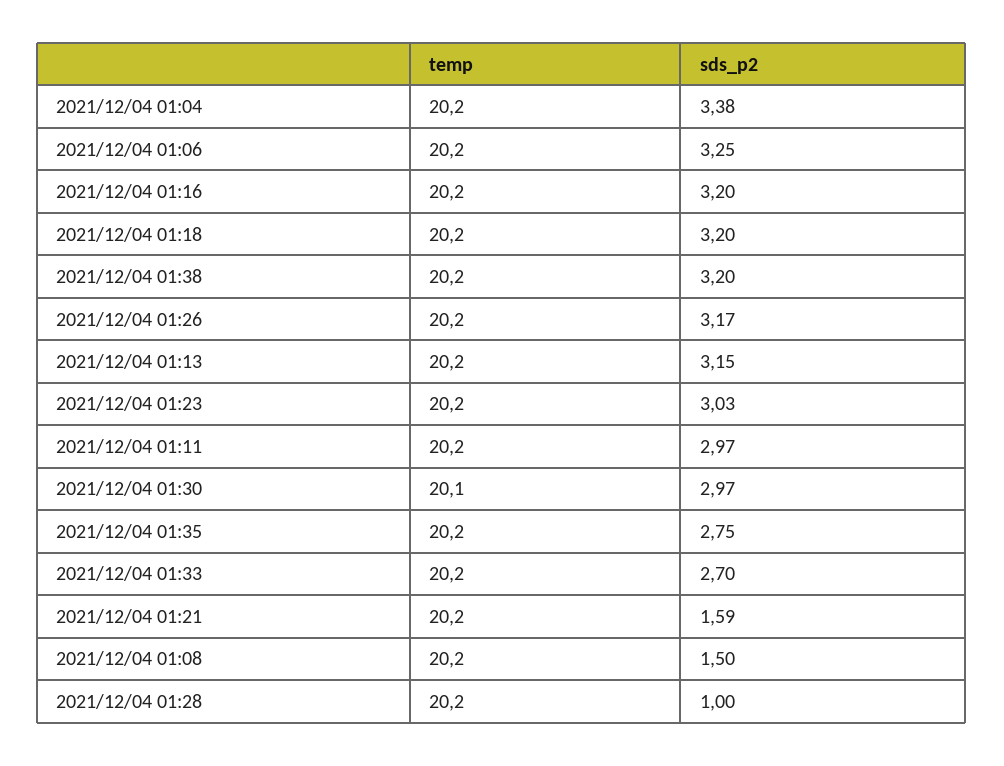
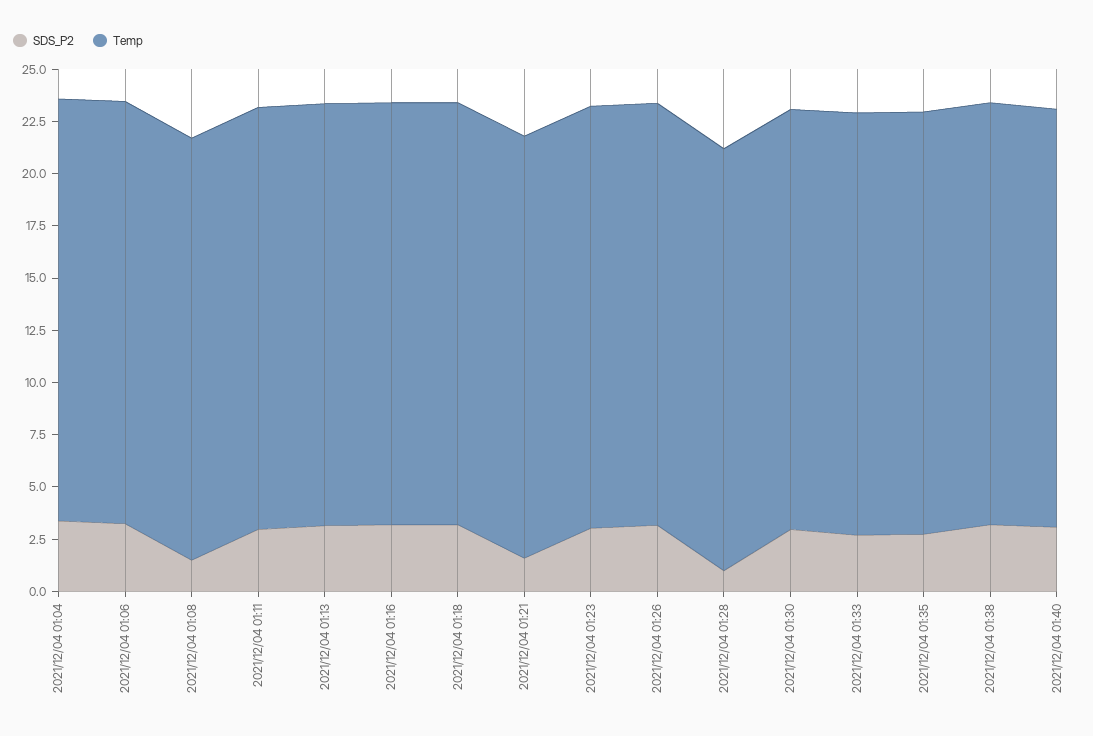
sds_p2, 2021/12/04 01:40: none -> 3
temp, 2021/12/04 01:40: none -> 20

